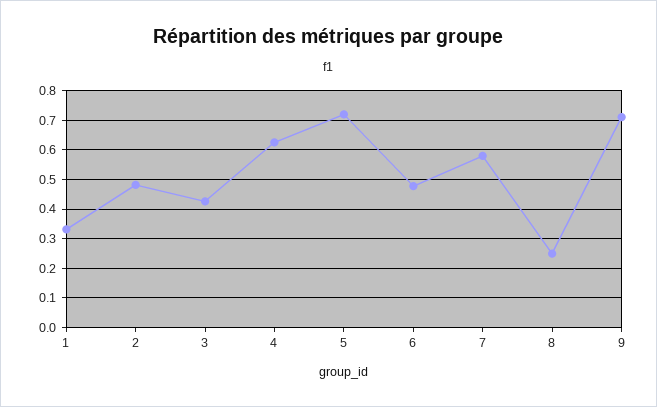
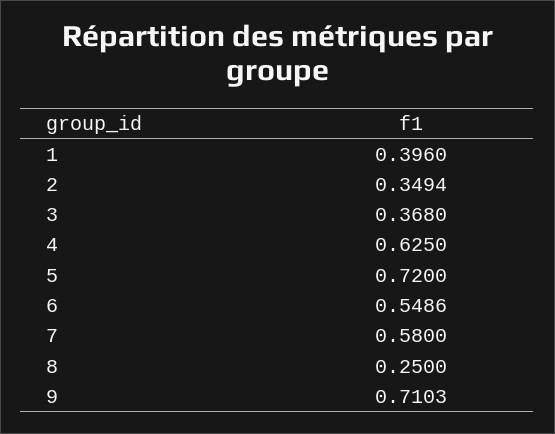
1: 0.325 -> 0.396
2: 0.475 -> 0.3494
3: 0.425 -> 0.368
6: 0.475 -> 0.5486

